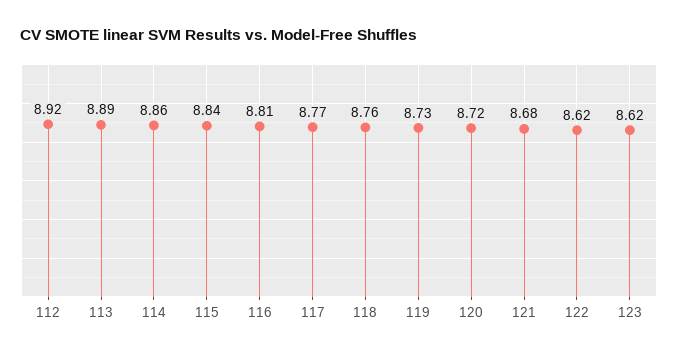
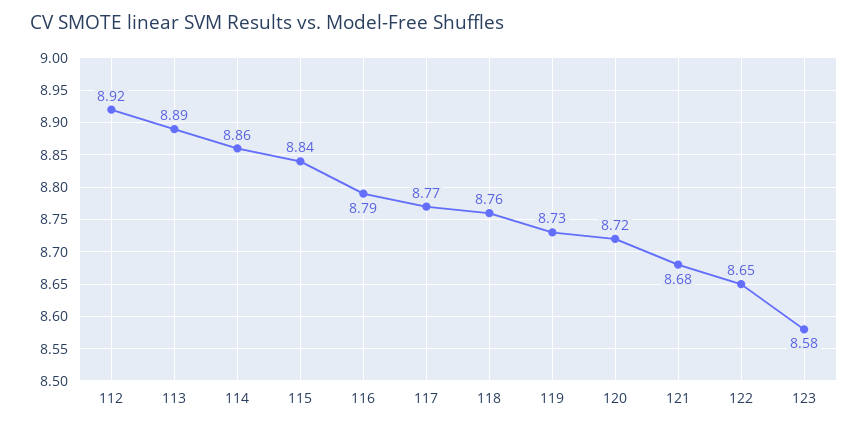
116: 8.81 -> 8.79
122: 8.62 -> 8.65
123: 8.62 -> 8.58

